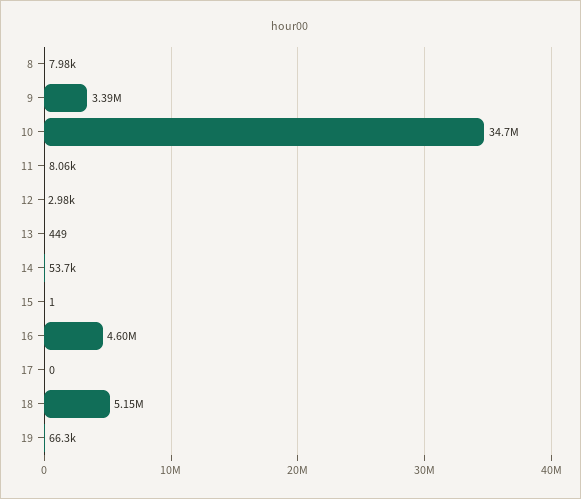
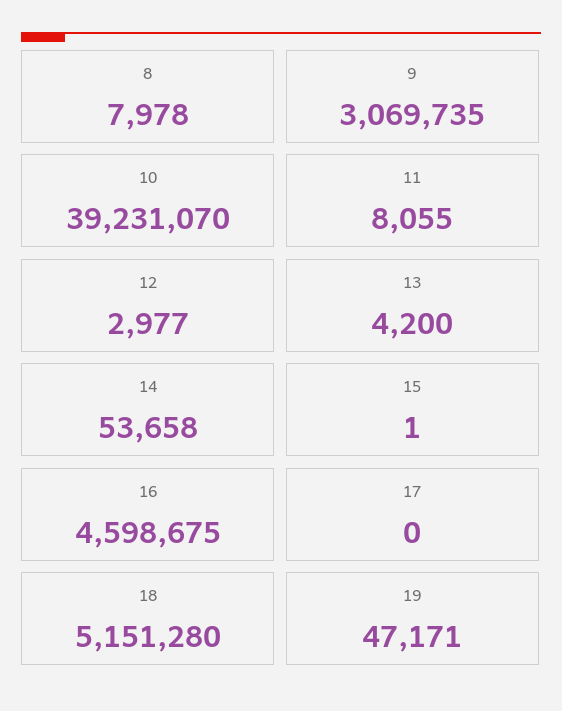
9: 3390000 -> 3069735
10: 34700000 -> 39231070
13: 449 -> 4200
19: 66300 -> 47171

